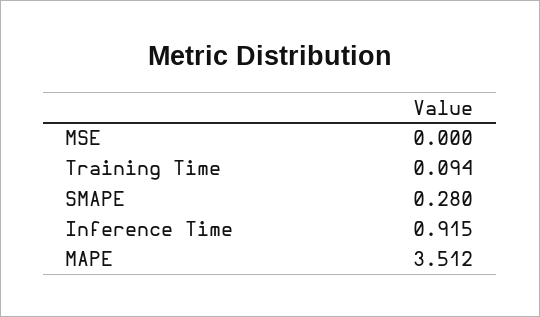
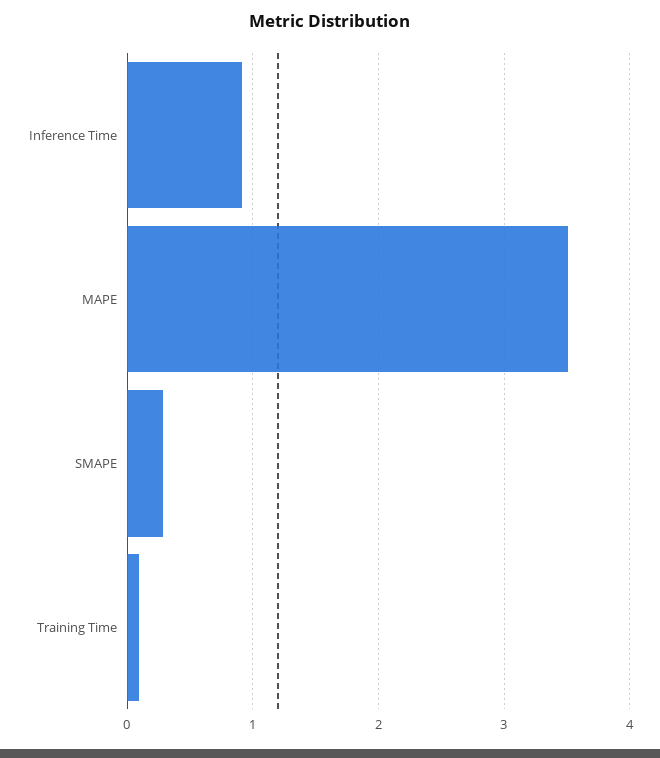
MSE: 0 -> none

